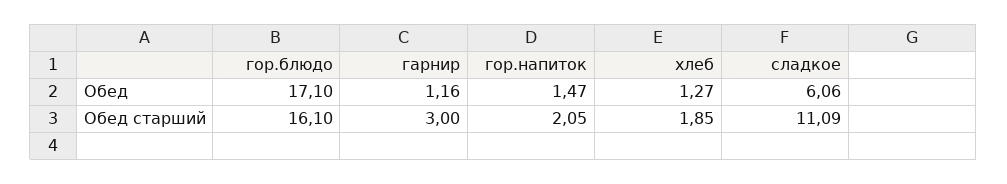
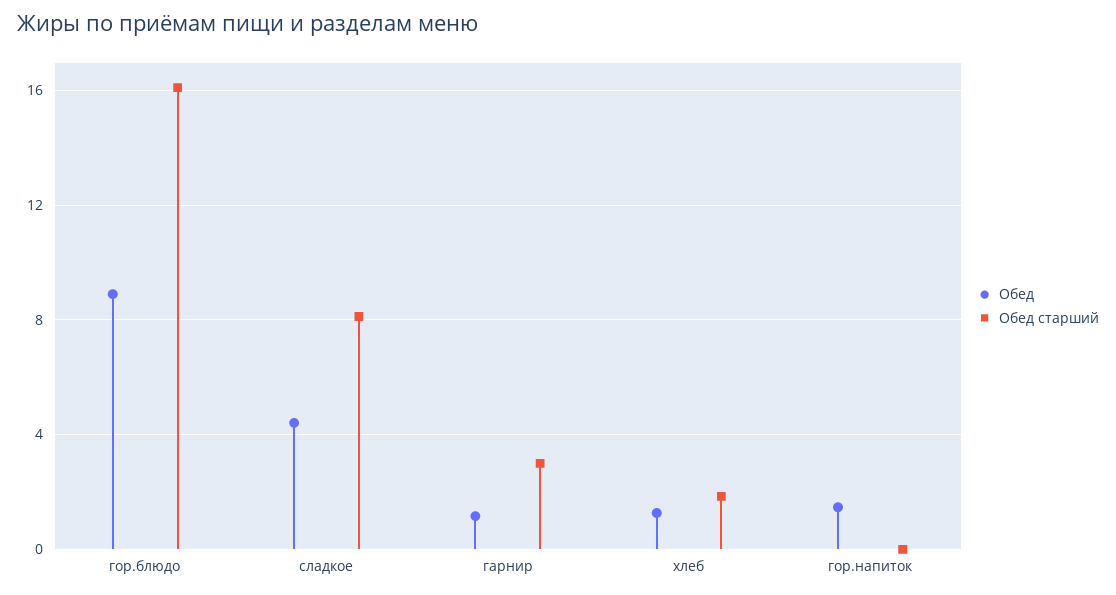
Обед, гор.блюдо: 17.1 -> 9
Обед, сладкое: 6.06 -> 4.5
Обед старший, гор.напиток: 2.05 -> 0
Обед старший, сладкое: 11.09 -> 8

